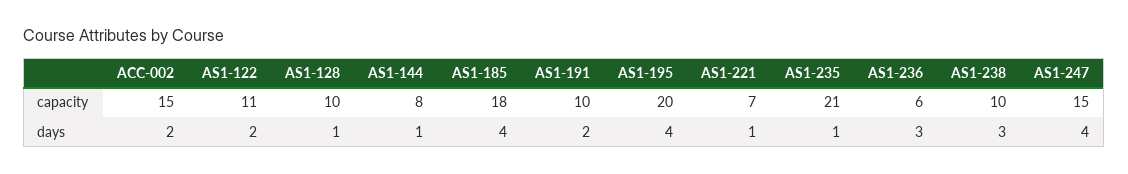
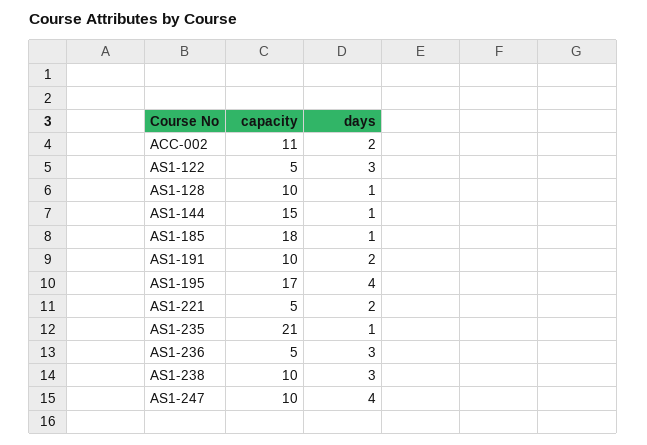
ACC-002, capacity: 15 -> 11
AS1-122, capacity: 11 -> 5
AS1-144, capacity: 8 -> 15
AS1-195, capacity: 20 -> 17
AS1-221, capacity: 7 -> 5
AS1-236, capacity: 6 -> 5
AS1-247, capacity: 15 -> 10
AS1-122, days: 2 -> 3
AS1-185, days: 4 -> 1
AS1-221, days: 1 -> 2

